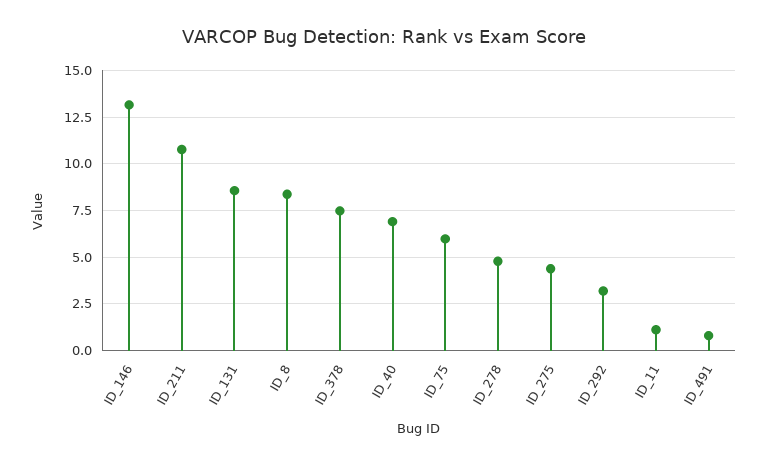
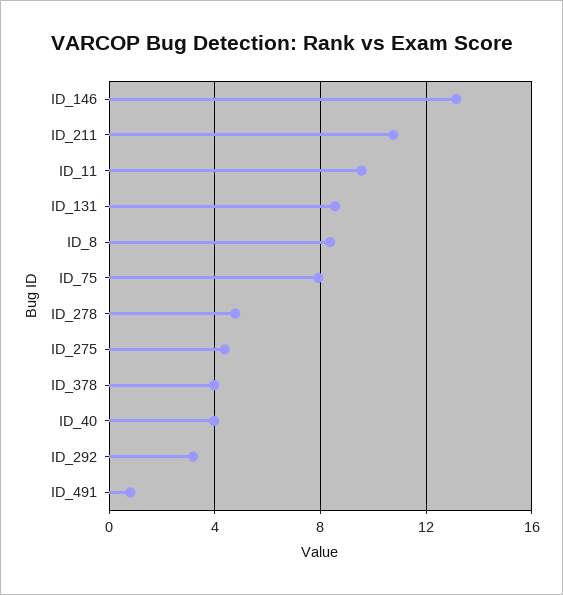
ID_378: 7.5 -> 4
ID_40: 7 -> 4
ID_75: 6 -> 8
ID_11: 1 -> 9.5

